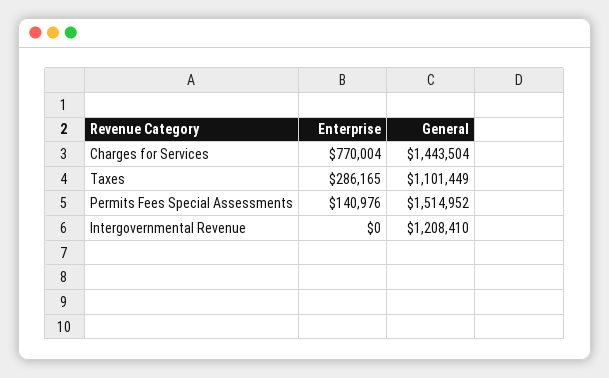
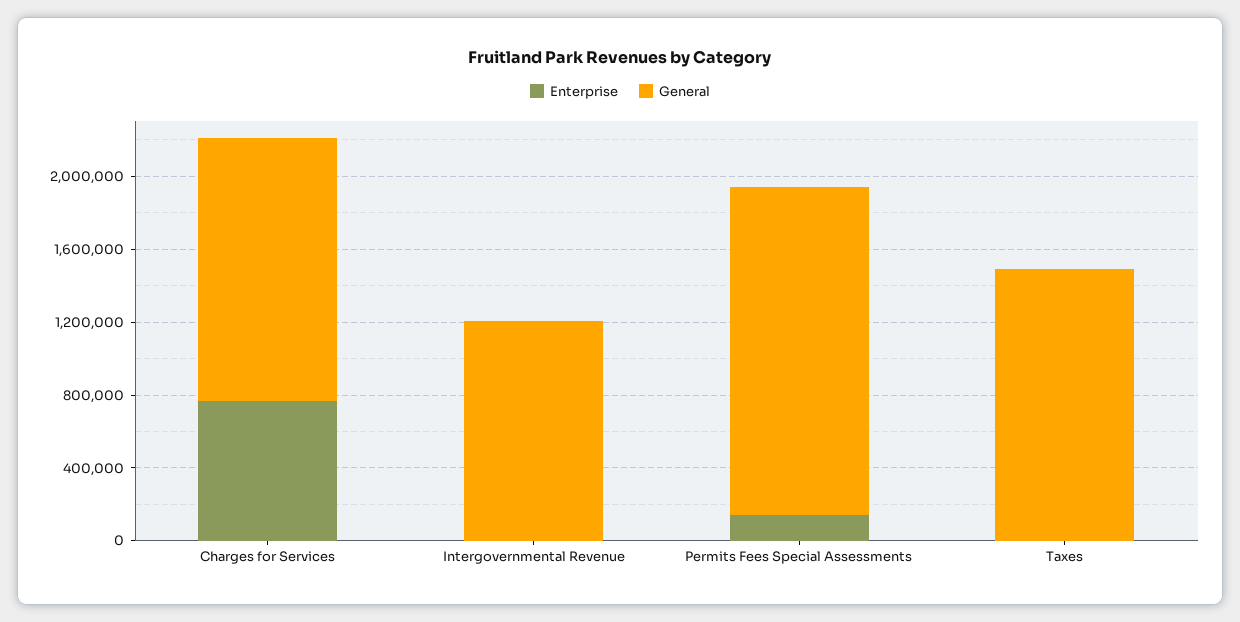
Enterprise, Taxes: 286165 -> 0
General, Taxes: 1101449 -> 1500000
General, Permits Fees Special Assessments: 1514952 -> 1800000

